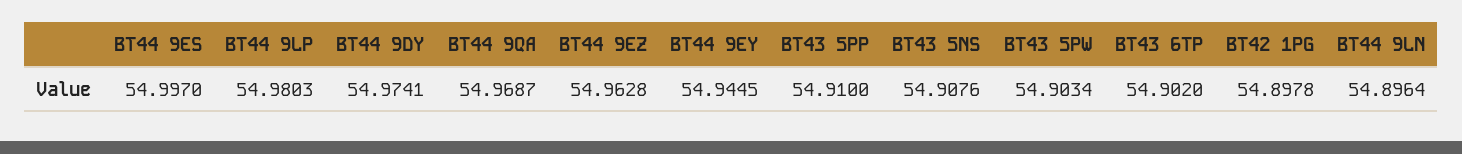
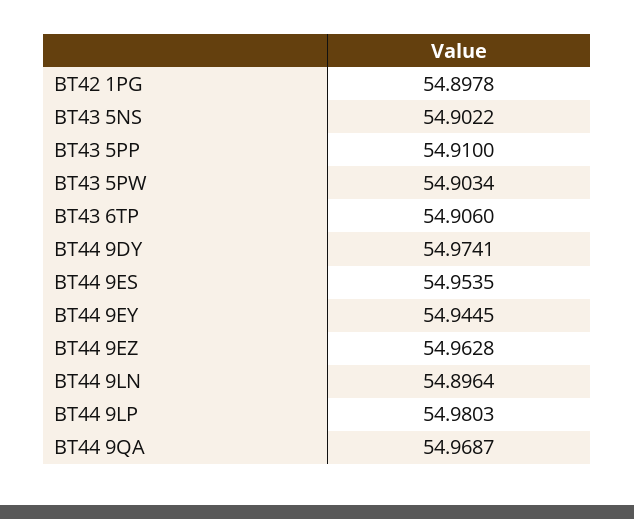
BT44 9ES: 54.997 -> 54.9535
BT43 5NS: 54.9076 -> 54.9022
BT43 6TP: 54.902 -> 54.906

